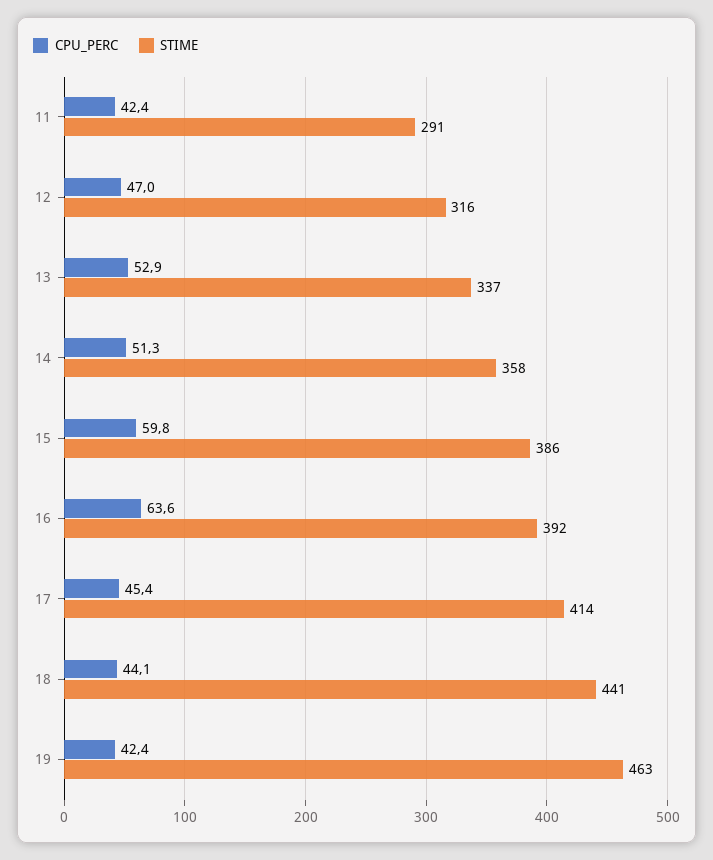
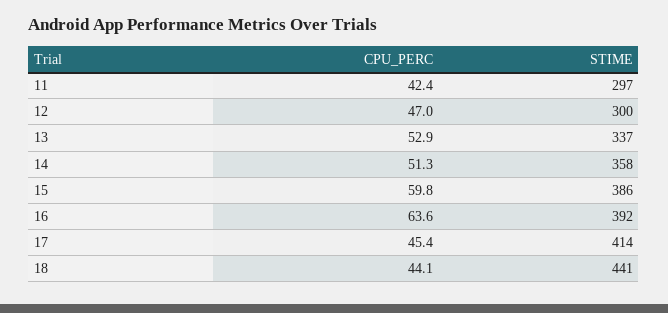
STIME, 11: 291 -> 297
STIME, 12: 316 -> 300
CPU_PERC, 19: 42.4 -> none
STIME, 19: 463 -> none

